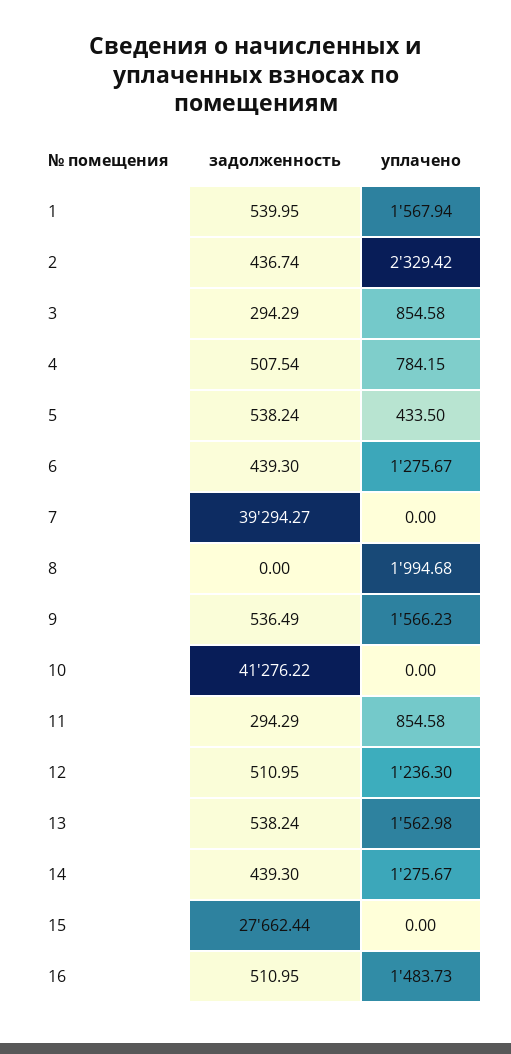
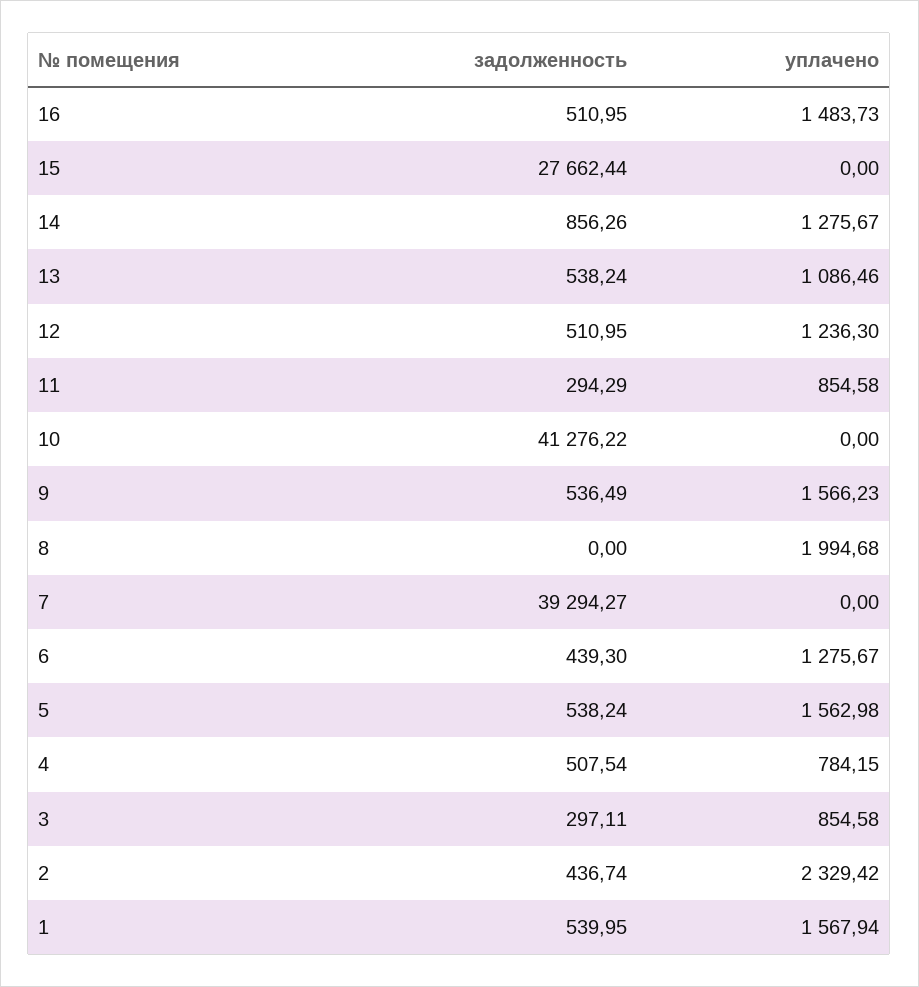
задолженность, 3: 294.29 -> 297.11
уплачено, 5: 433.5 -> 1562.98
уплачено, 13: 1562.98 -> 1086.46
задолженность, 14: 439.3 -> 856.26

